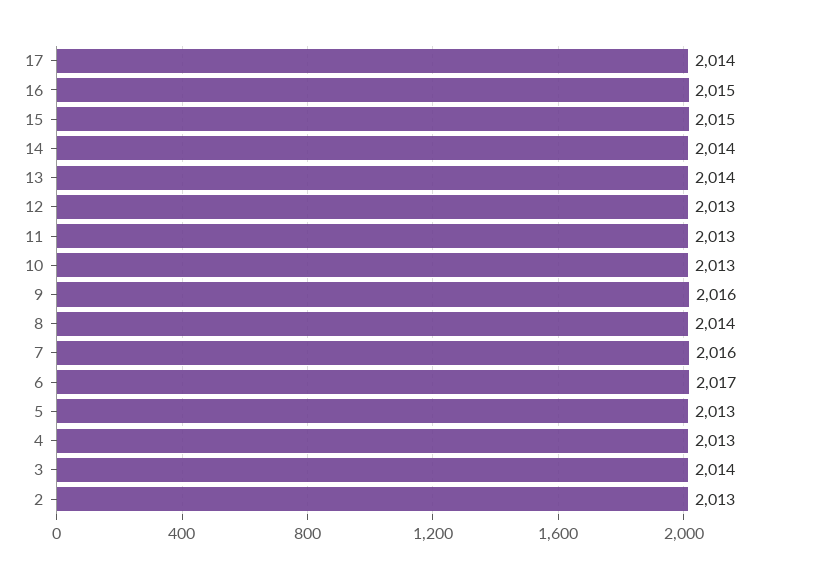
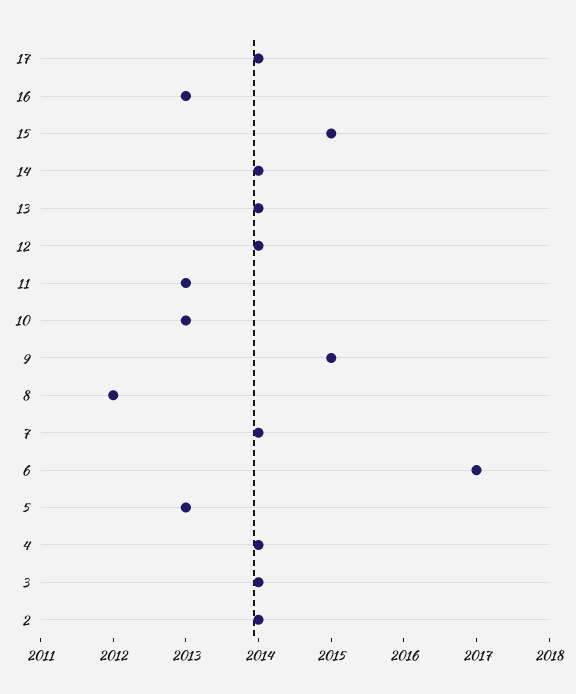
16: 2015 -> 2013
12: 2013 -> 2014
9: 2016 -> 2015
8: 2014 -> 2012
7: 2016 -> 2014
4: 2013 -> 2014
2: 2013 -> 2014

